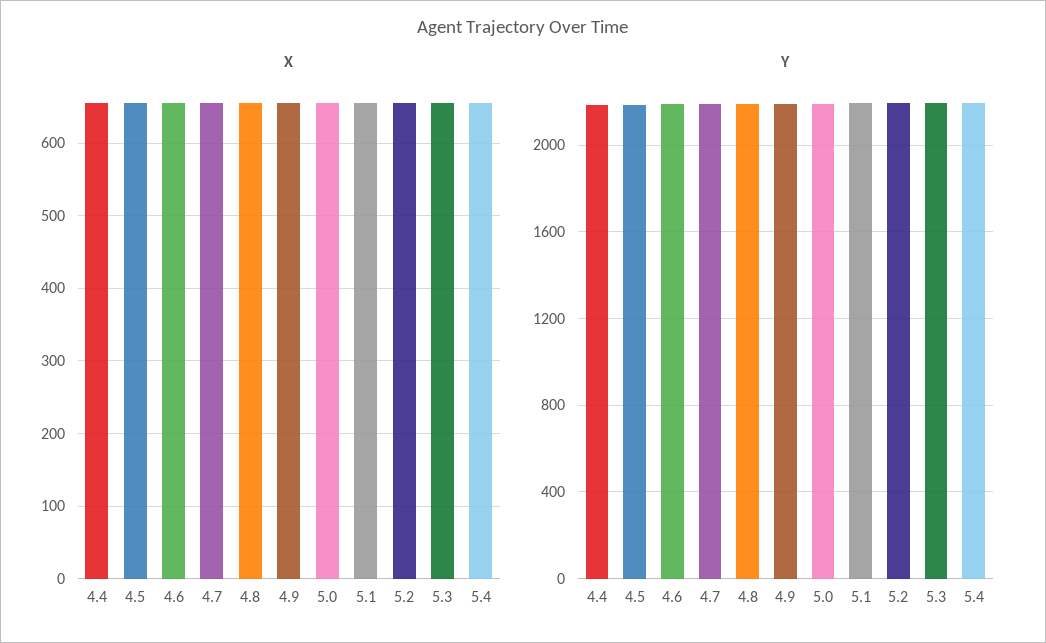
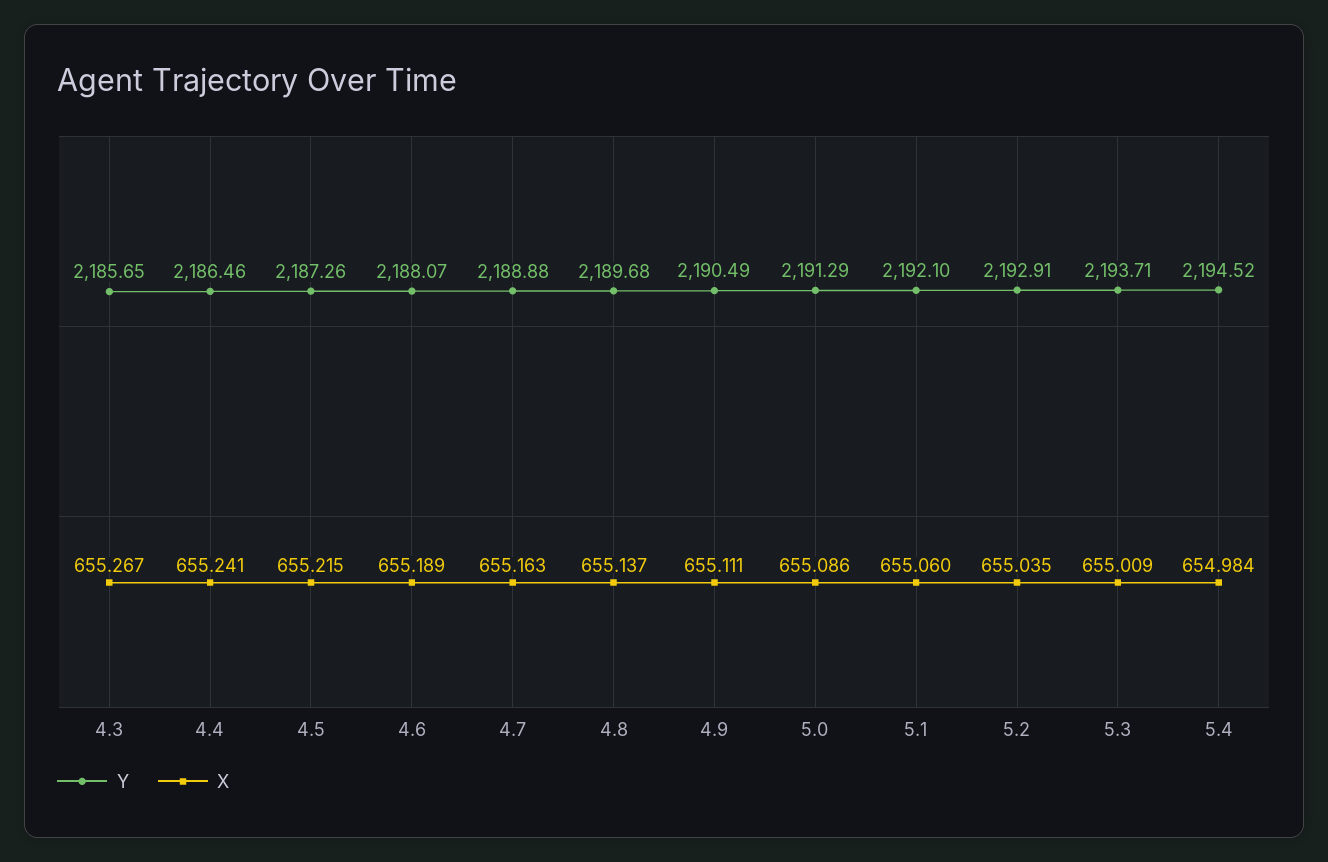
Y, 4.3: none -> 2185.65
X, 4.3: none -> 655.267

